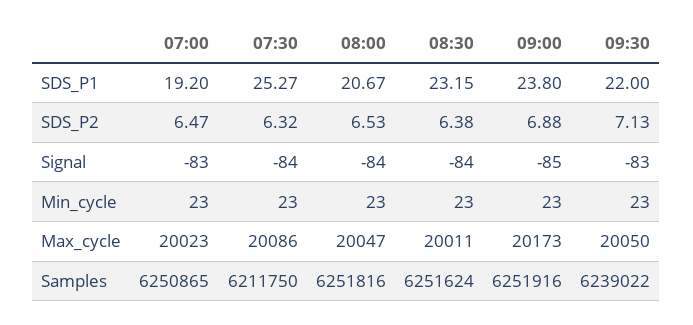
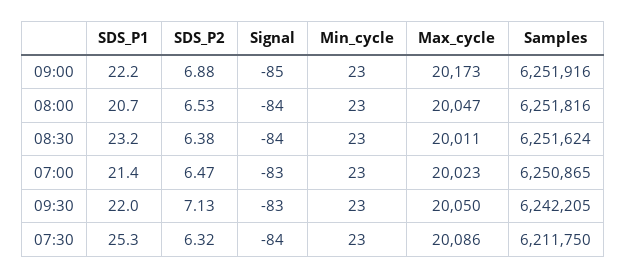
07:00, SDS_P1: 19.2 -> 21.4
09:00, SDS_P1: 23.8 -> 22.2
09:30, Samples: 6239022 -> 6242205

